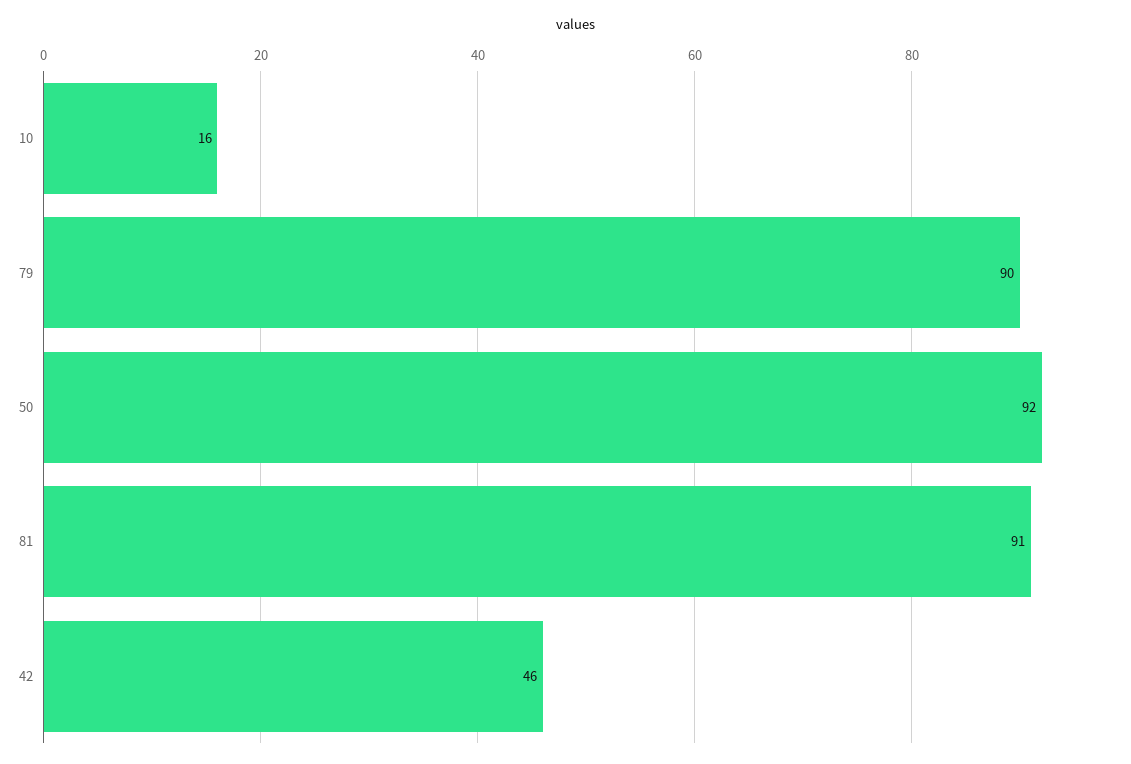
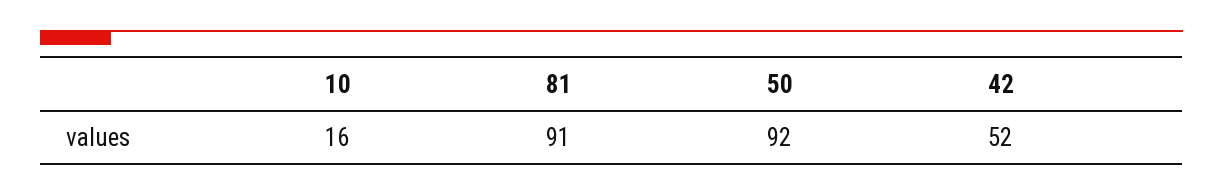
79: 90 -> none
42: 46 -> 52

